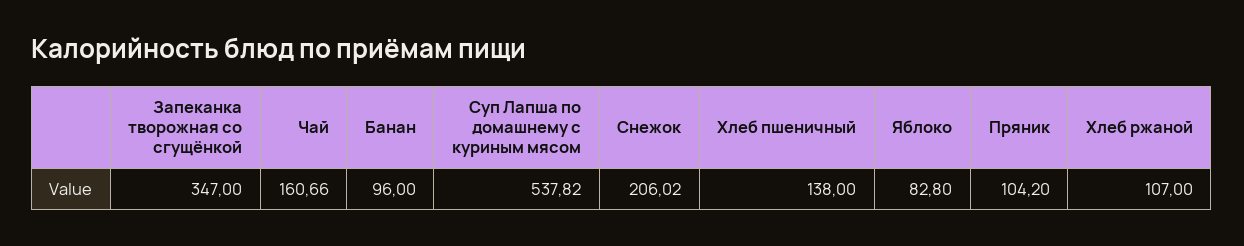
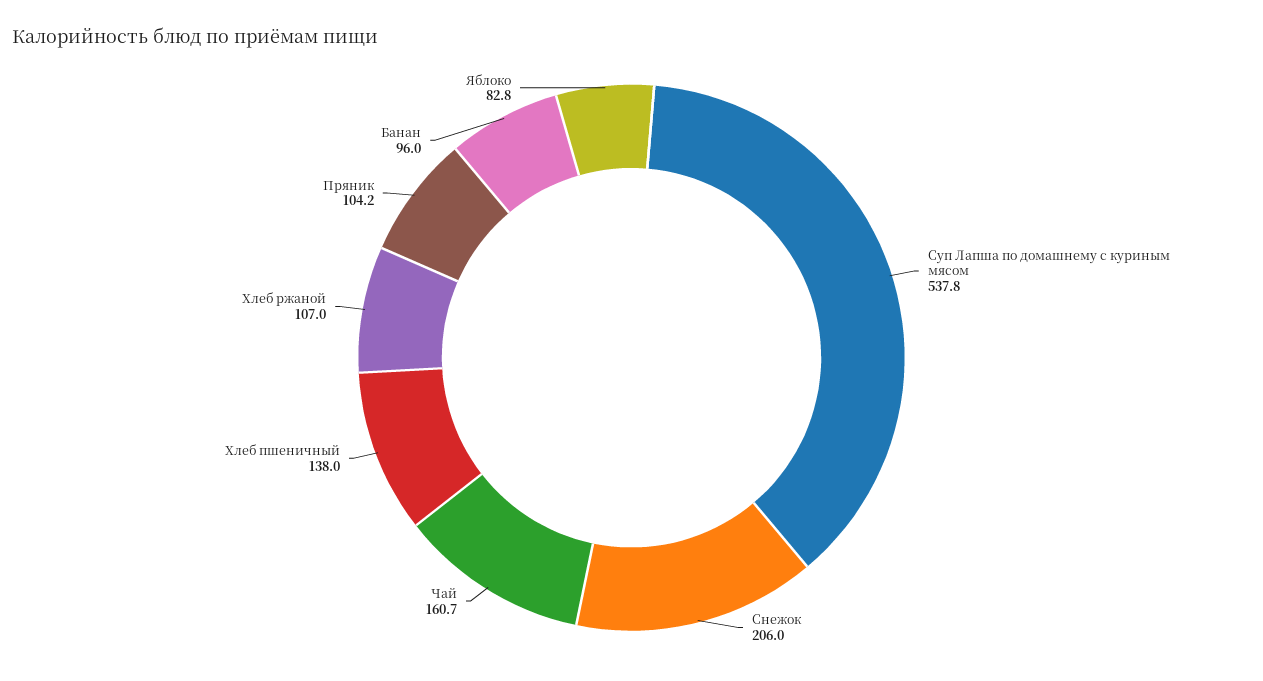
Запеканка творожная со сгущёнкой: 347 -> none

